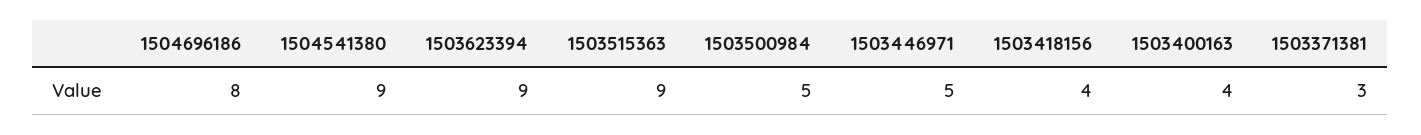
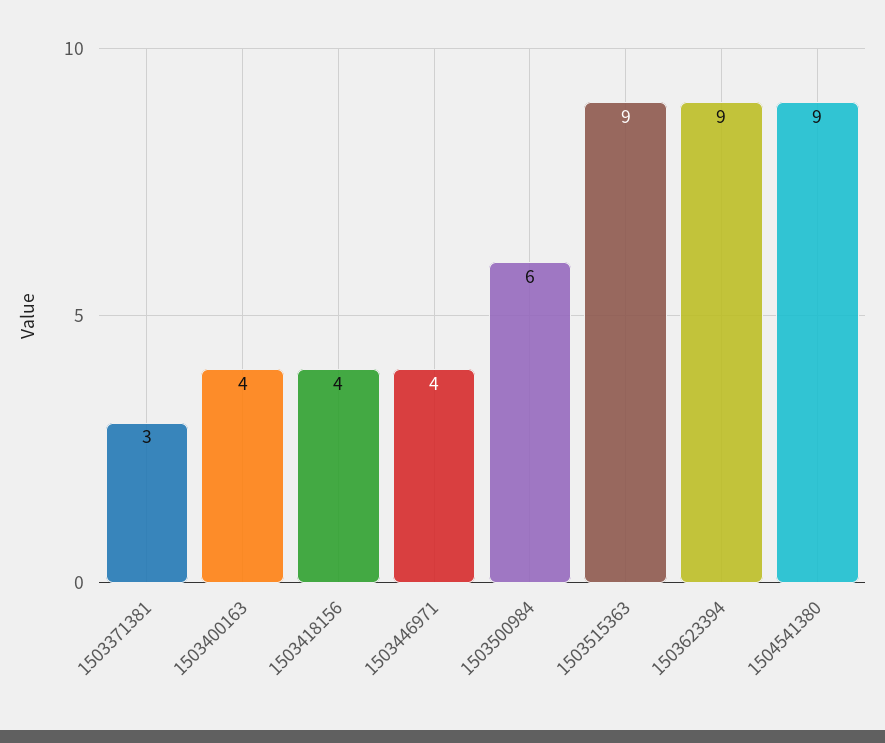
1504696186: 8 -> none
1503500984: 5 -> 6
1503446971: 5 -> 4

